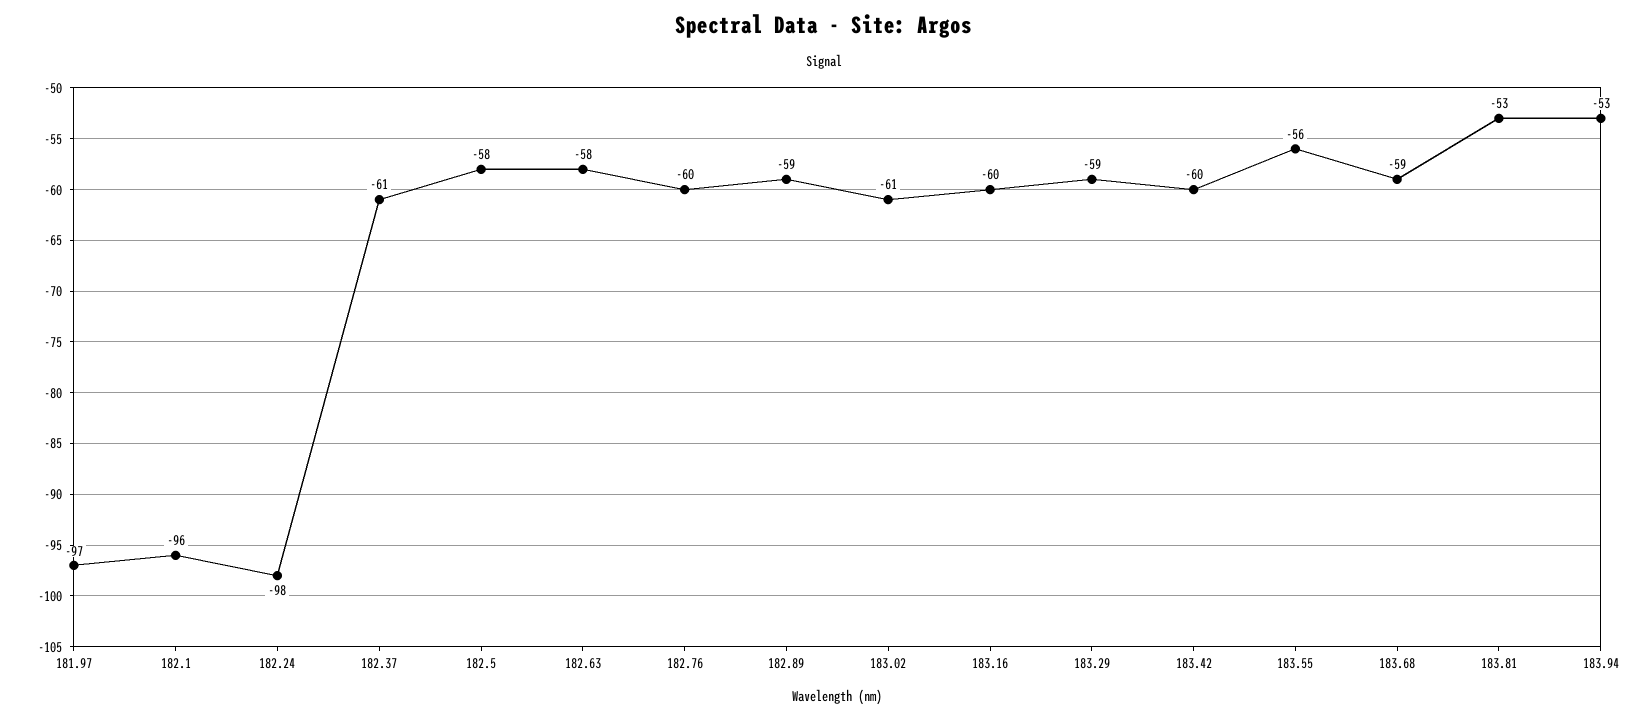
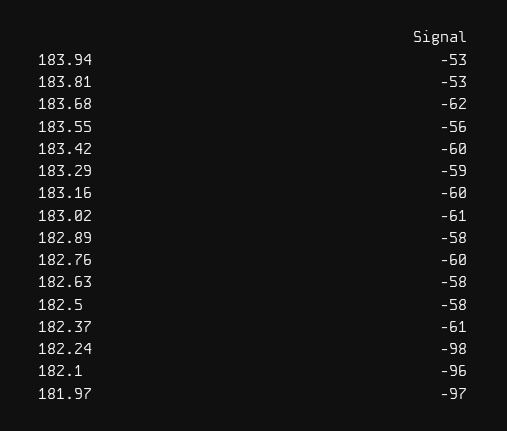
182.89: -59 -> -58
183.68: -59 -> -62

